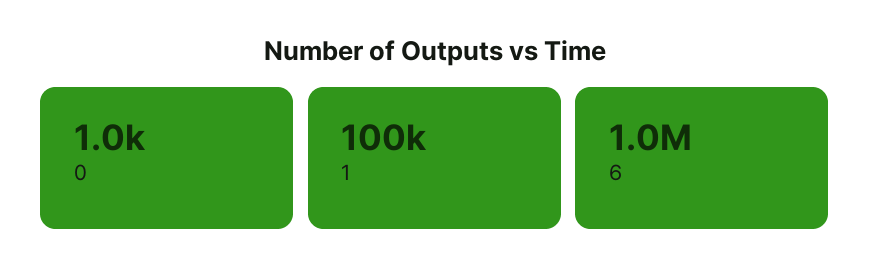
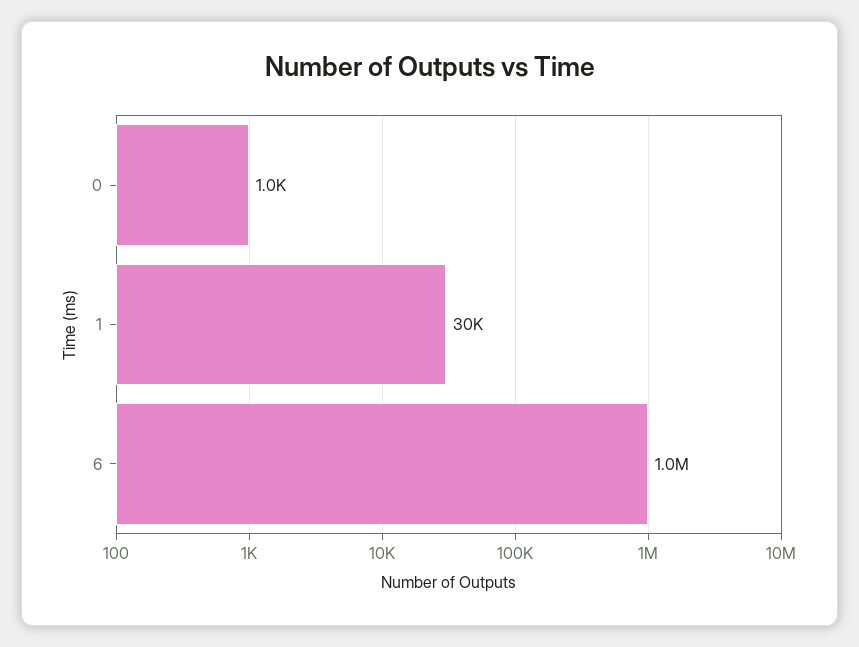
1: 100000 -> 30000

